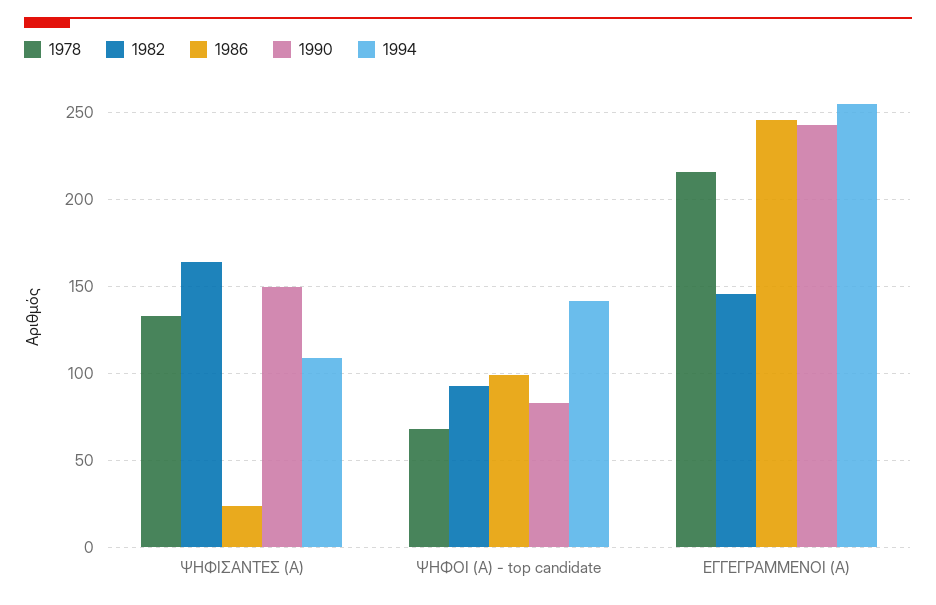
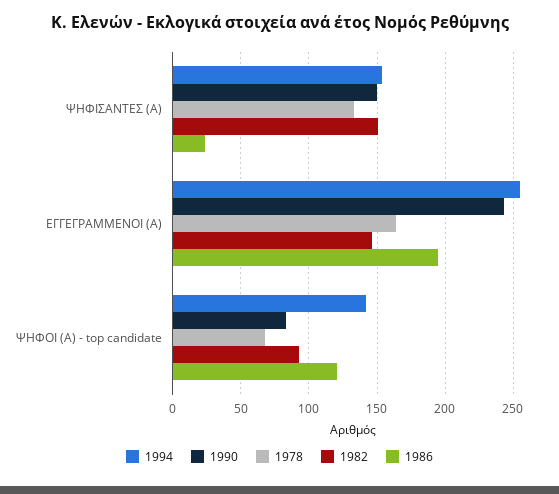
1982, ΨΗΦΙΣΑΝΤΕΣ (Α): 165 -> 150
1994, ΨΗΦΙΣΑΝΤΕΣ (Α): 110 -> 155
1986, ΨΗΦΟΙ (Α) - top candidate: 100 -> 120
1978, ΕΓΓΕΓΡΑΜΜΕΝΟΙ (Α): 215 -> 165
1986, ΕΓΓΕΓΡΑΜΜΕΝΟΙ (Α): 245 -> 195

